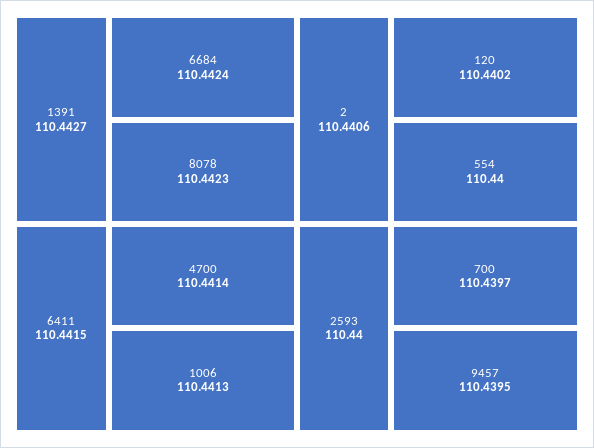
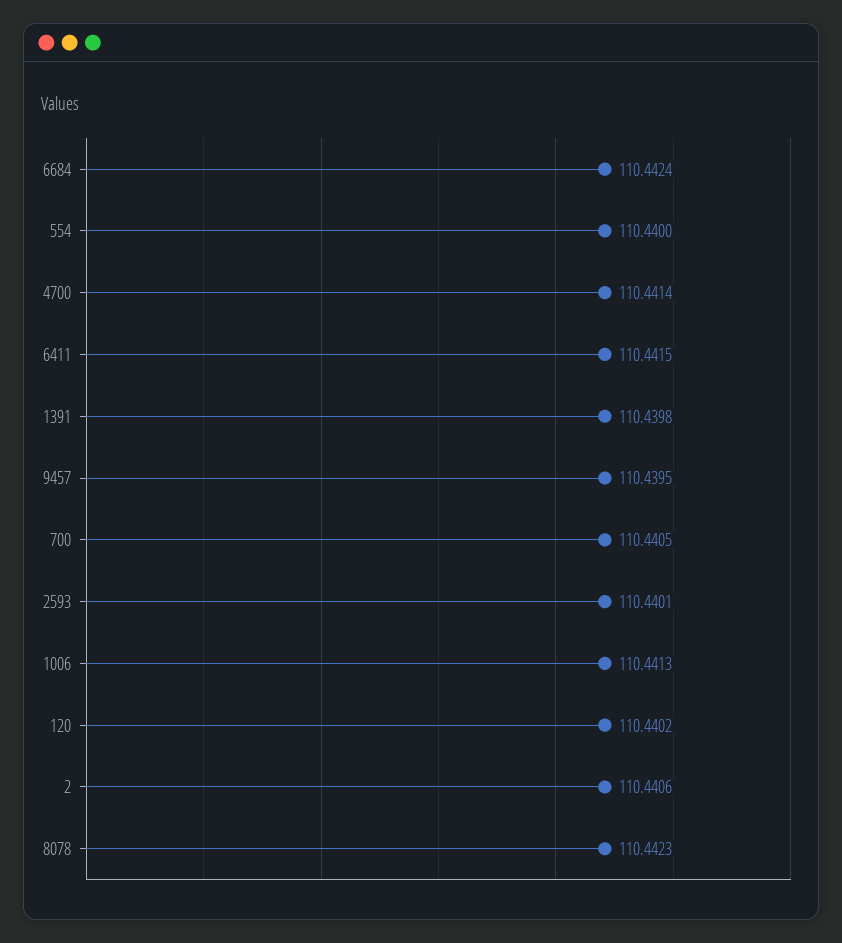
1391: 110.4427 -> 110.4398
2593: 110.44 -> 110.4401
700: 110.4397 -> 110.4405

